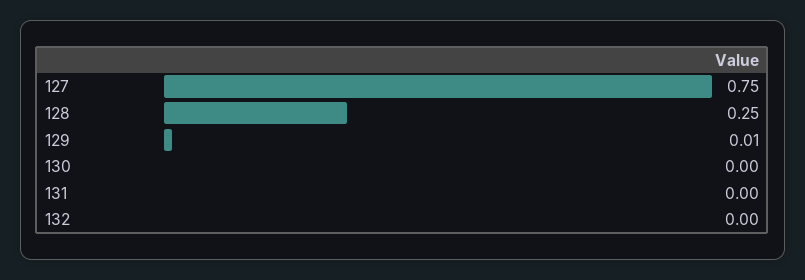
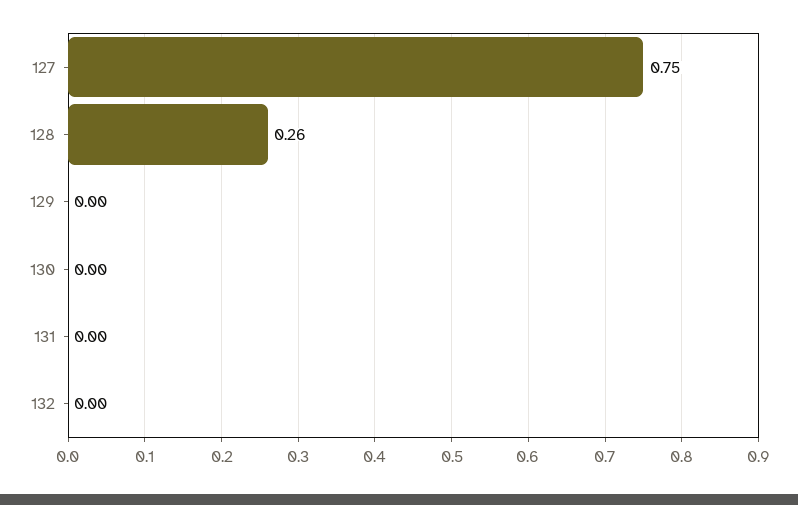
128: 0.25 -> 0.26
129: 0.01 -> 0

